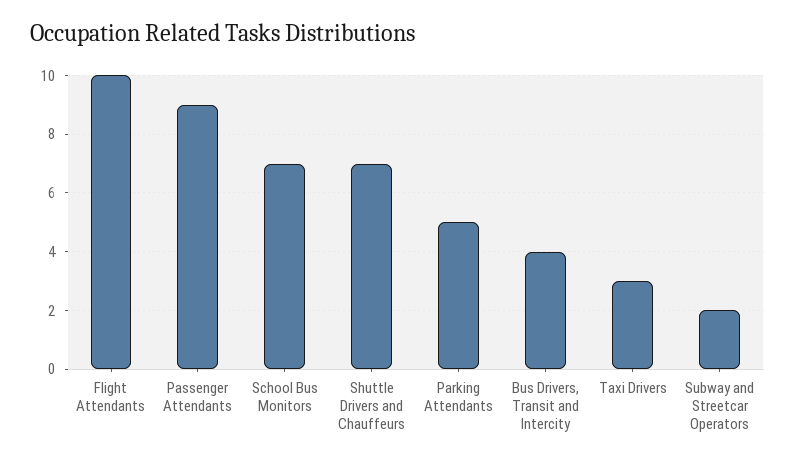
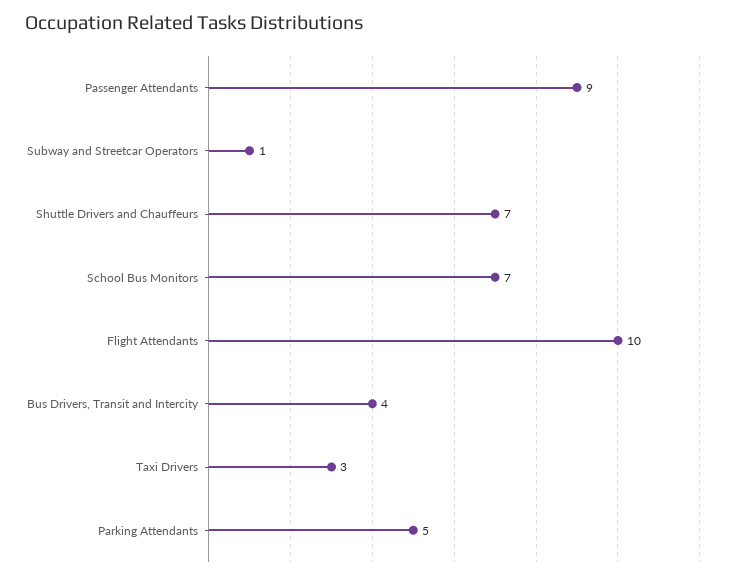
Subway and Streetcar Operators: 2 -> 1

